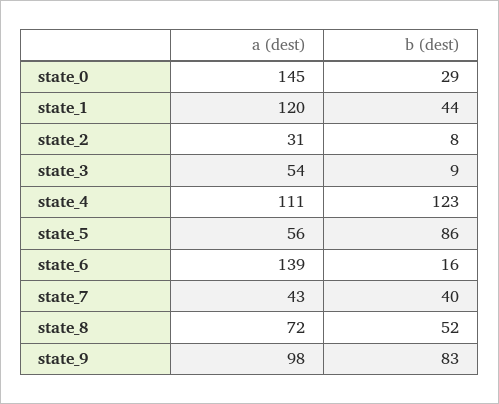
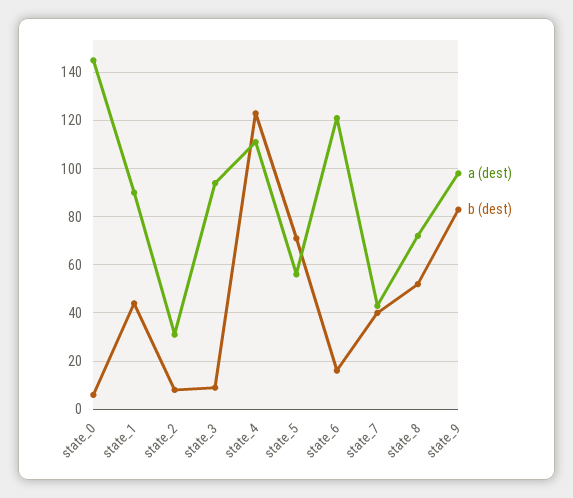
b (dest), state_0: 29 -> 5
a (dest), state_1: 120 -> 90
a (dest), state_3: 54 -> 95
b (dest), state_5: 86 -> 70
a (dest), state_6: 139 -> 120

